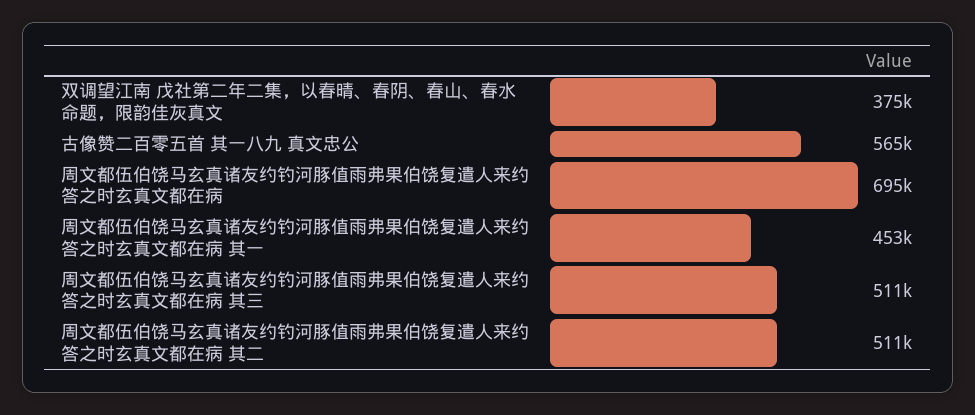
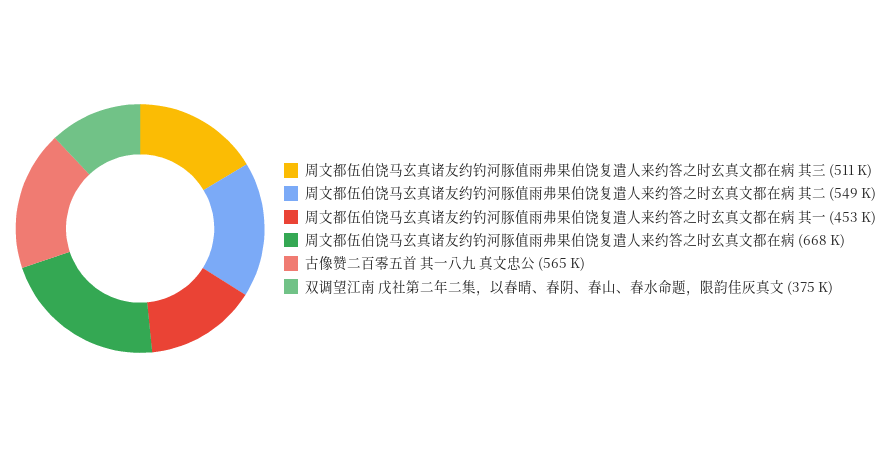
周文都伍伯饶马玄真诸友约钓河豚值雨弗果伯饶复遣人来约答之时玄真文都在病: 695000 -> 668000
周文都伍伯饶马玄真诸友约钓河豚值雨弗果伯饶复遣人来约答之时玄真文都在病 其二: 511000 -> 549000

